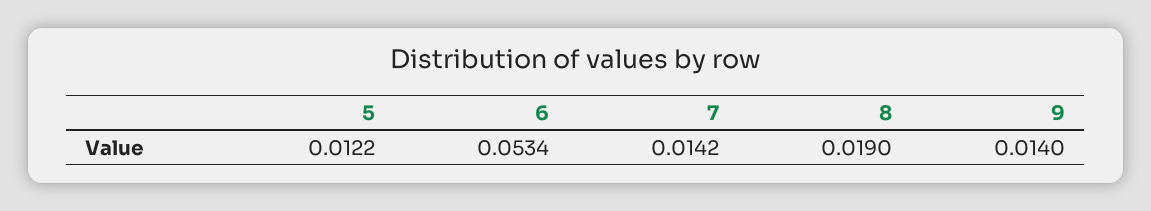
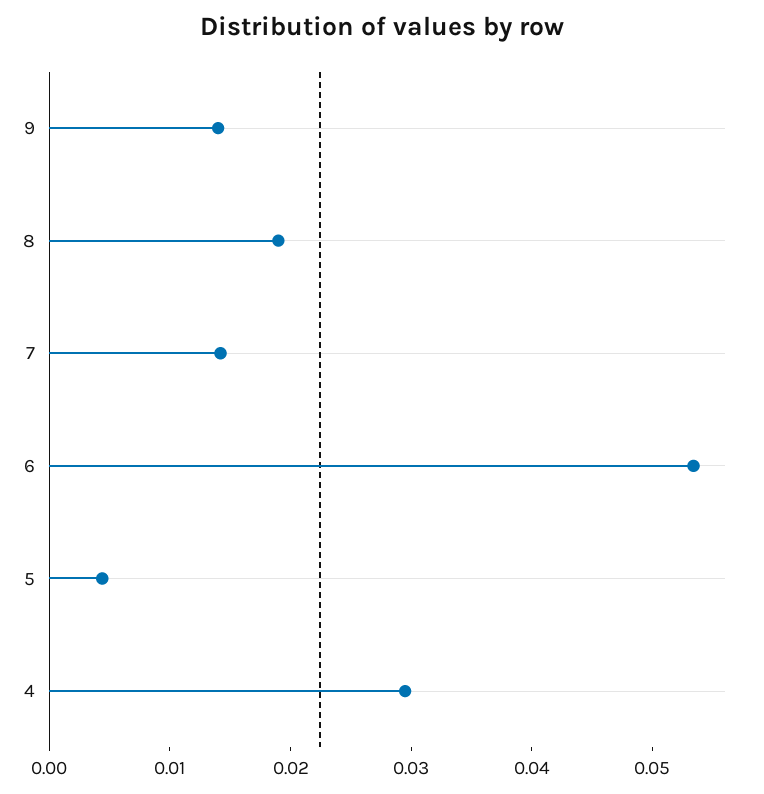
5: 0.0122 -> 0.004
4: none -> 0.03

